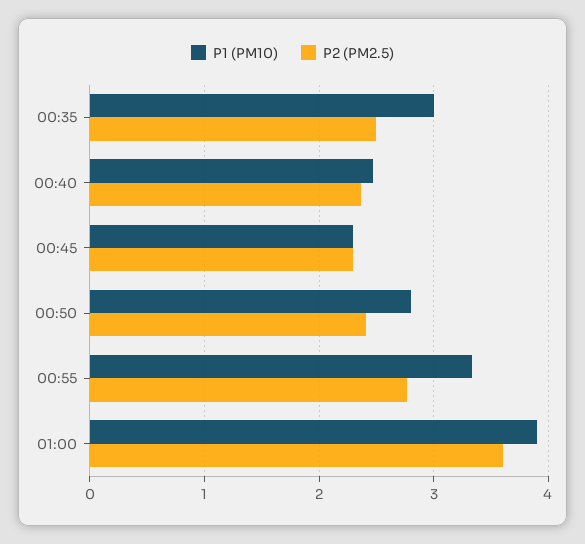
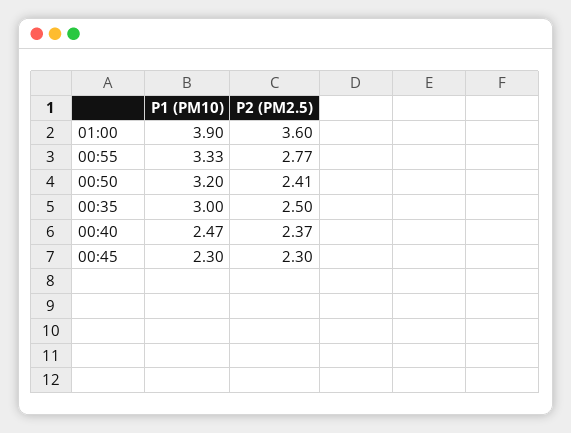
P1 (PM10), 00:50: 2.8 -> 3.2

